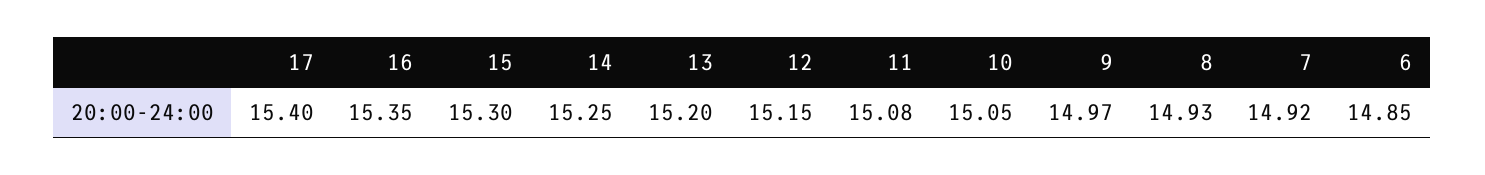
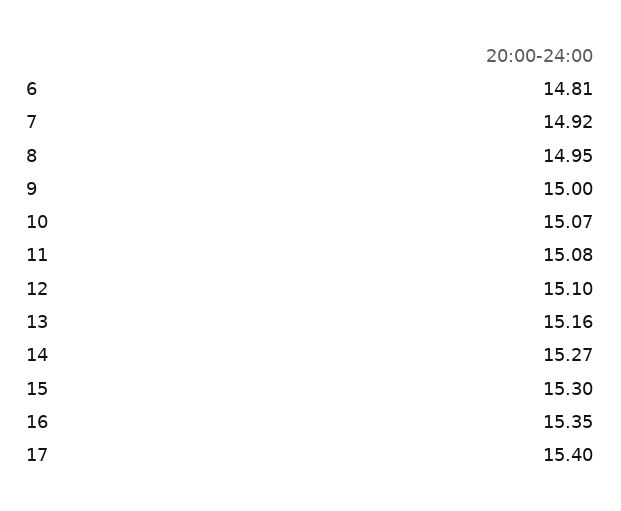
14: 15.25 -> 15.27
13: 15.2 -> 15.16
12: 15.15 -> 15.1
10: 15.05 -> 15.07
9: 14.97 -> 15
8: 14.93 -> 14.95
6: 14.85 -> 14.81

